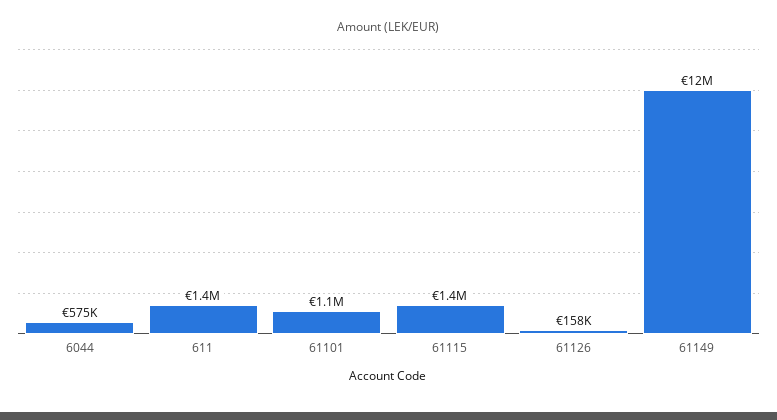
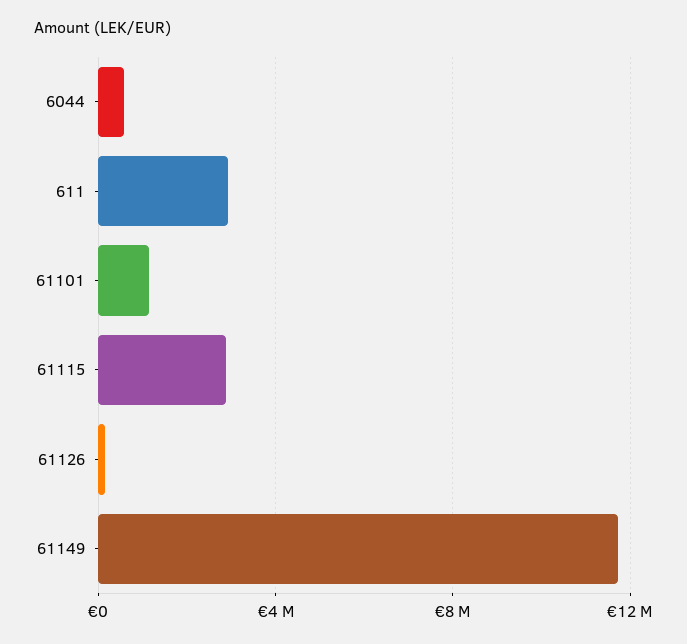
611: 1400000 -> 3000000
61115: 1400000 -> 3000000

